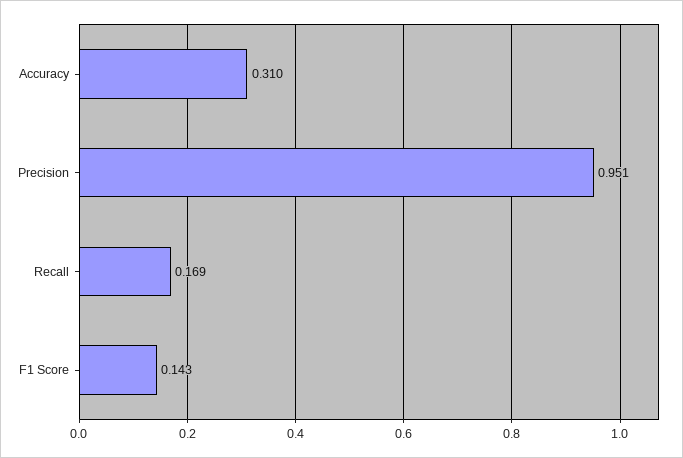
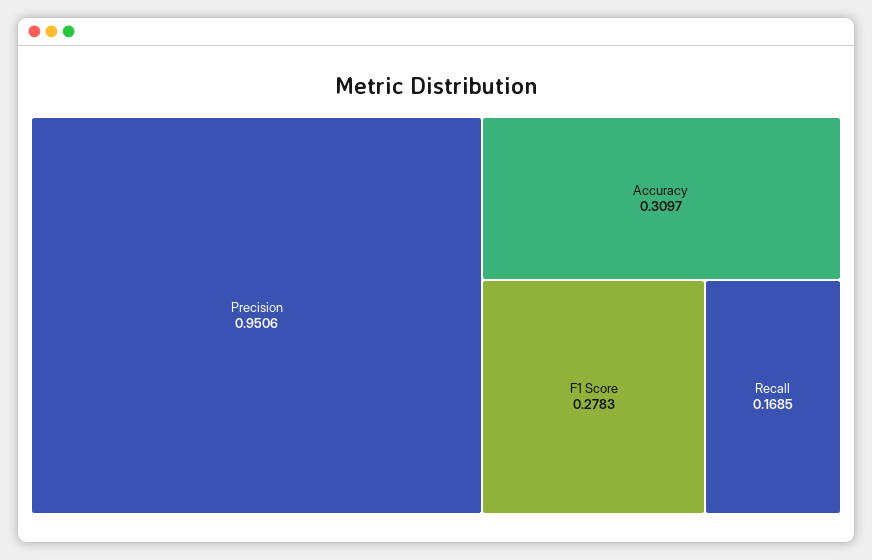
F1 Score: 0.143 -> 0.2783

